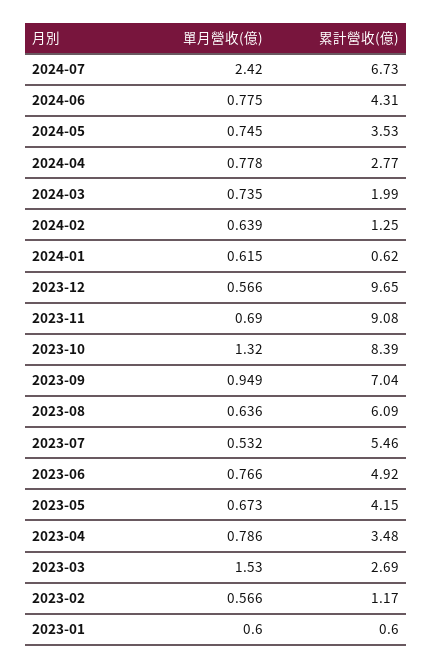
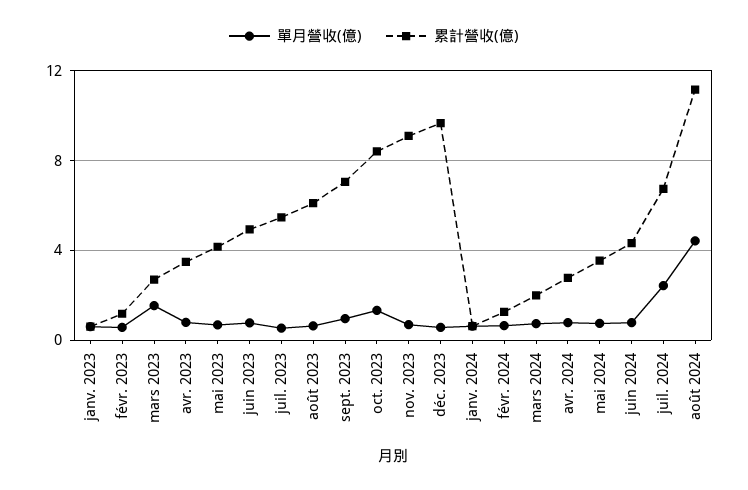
單月營收(億), août 2024: none -> 4.5
累計營收(億), août 2024: none -> 11

